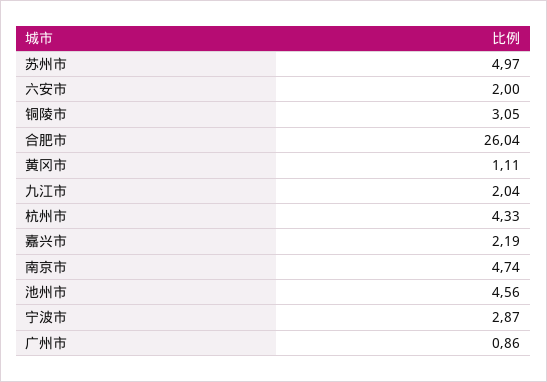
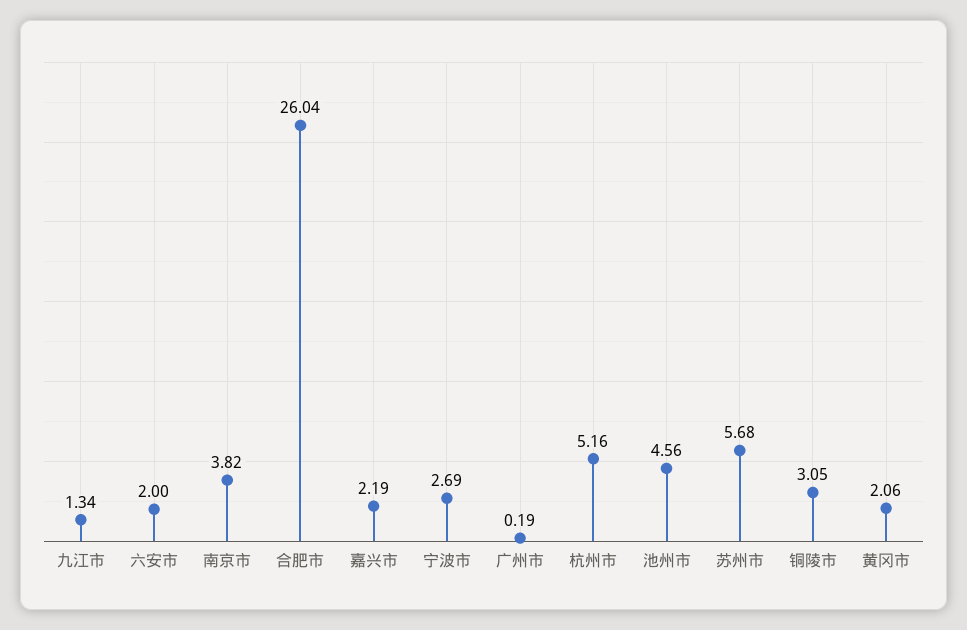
苏州市: 4.97 -> 5.68
黄冈市: 1.11 -> 2.06
九江市: 2.04 -> 1.34
杭州市: 4.33 -> 5.16
南京市: 4.74 -> 3.82
宁波市: 2.87 -> 2.69
广州市: 0.86 -> 0.19

